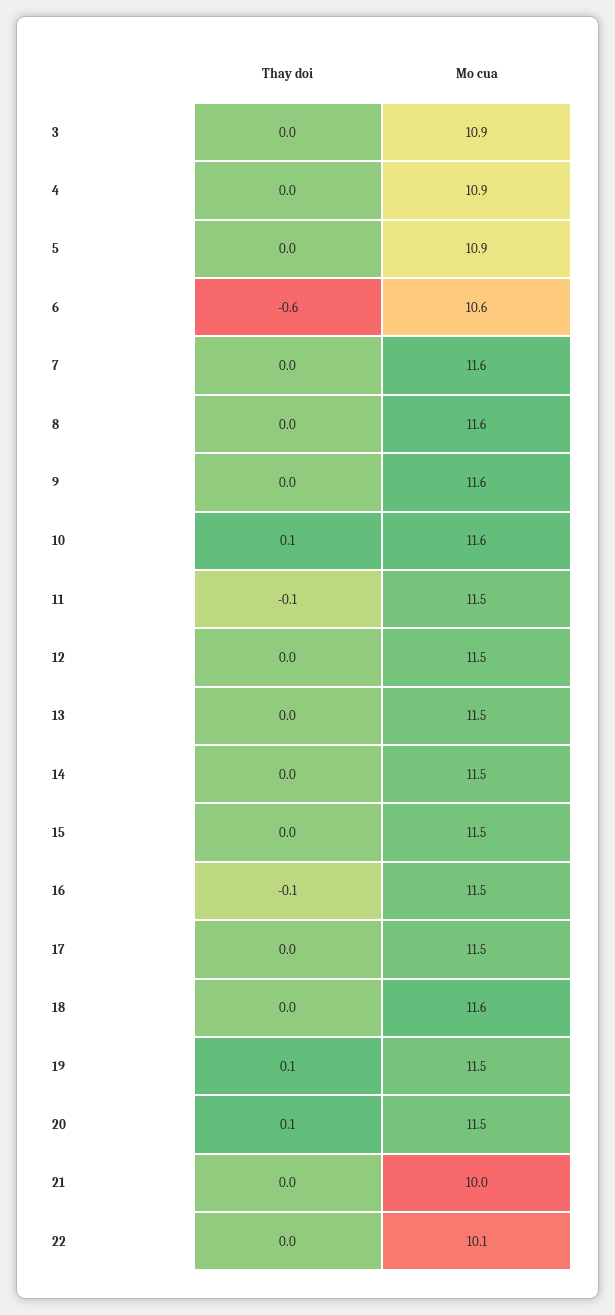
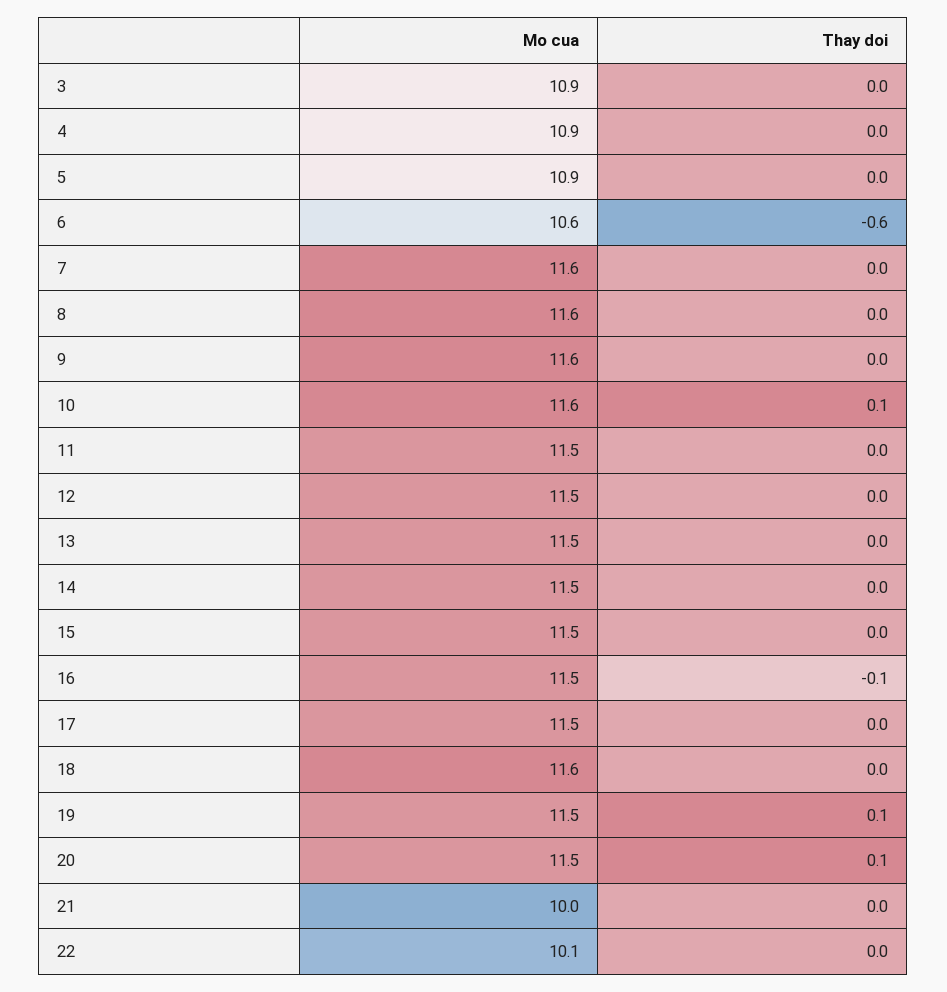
Thay doi, 11: -0.1 -> 0

